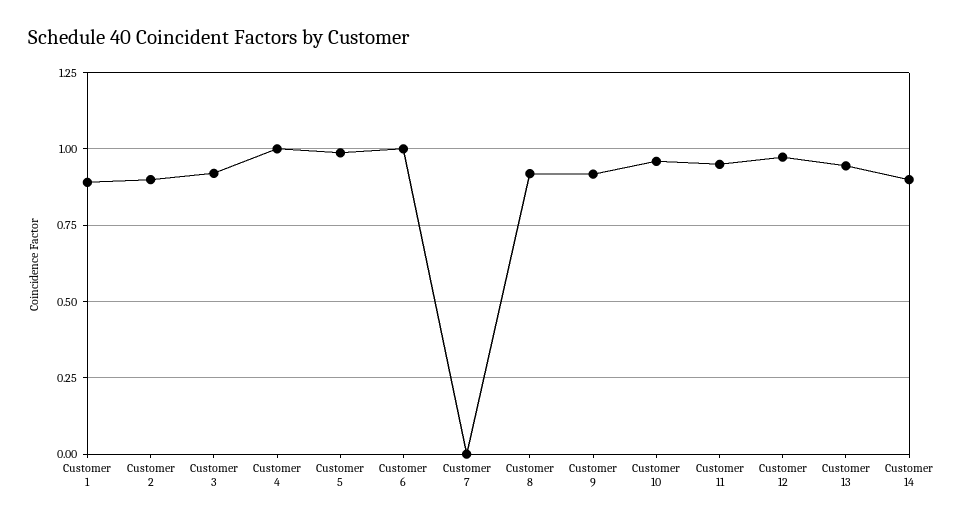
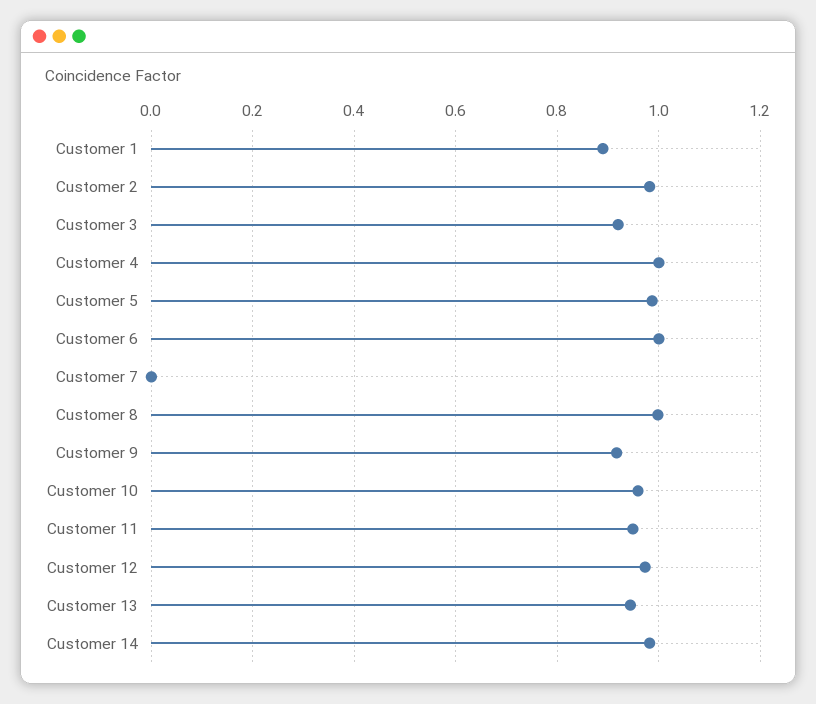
Customer 2: 0.9 -> 0.98
Customer 8: 0.925 -> 1
Customer 14: 0.9 -> 0.98

